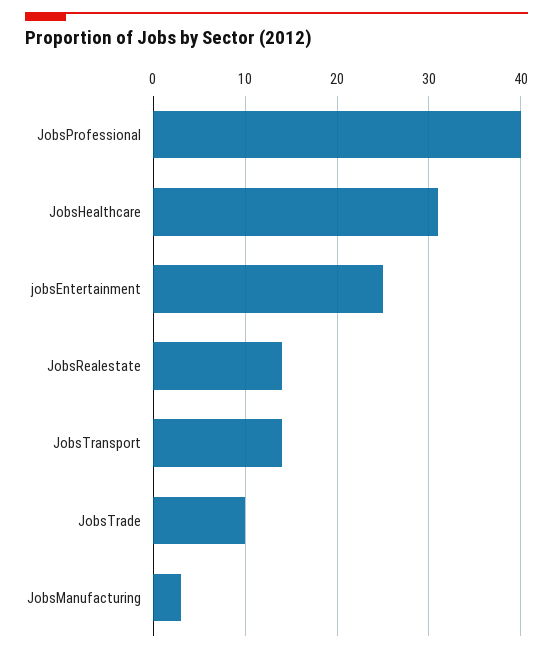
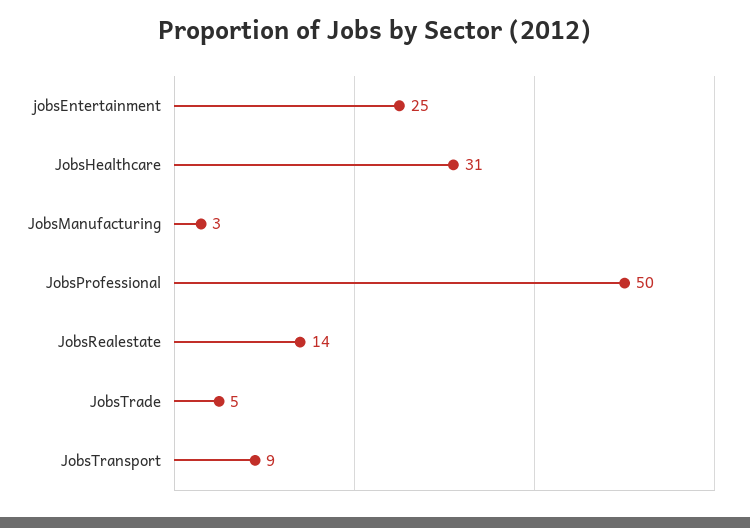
JobsProfessional: 40 -> 50
JobsTransport: 14 -> 9
JobsTrade: 10 -> 5

